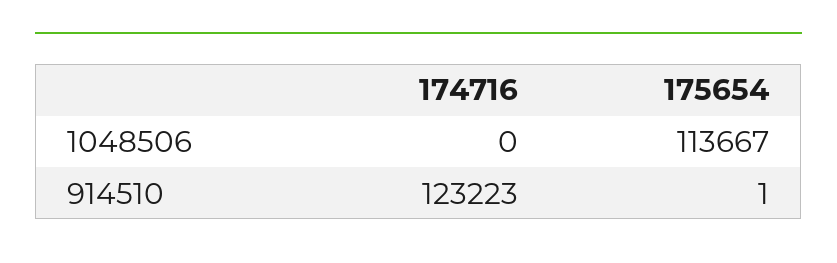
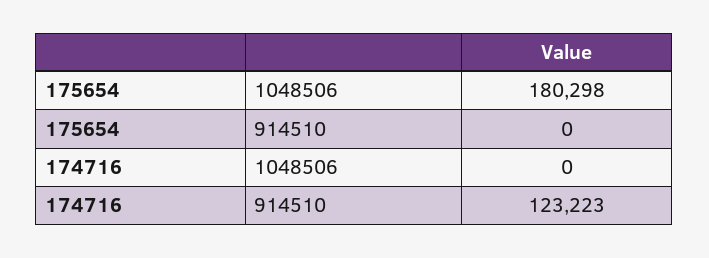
175654, 1048506: 113667 -> 180298
175654, 914510: 1 -> 0

